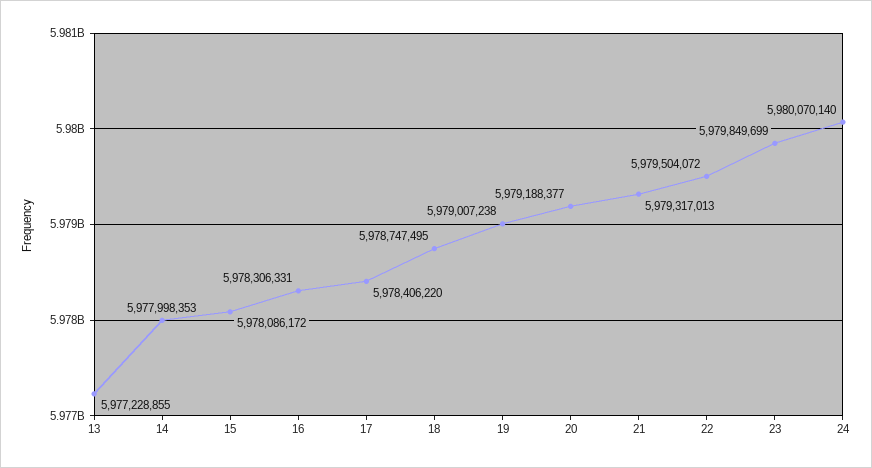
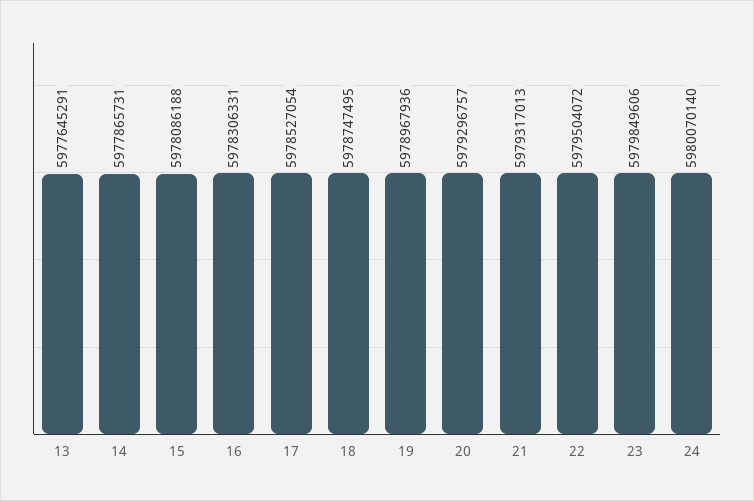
13: 5977228855 -> 5977645291
14: 5977998353 -> 5977865731
15: 5978086172 -> 5978086188
17: 5978406220 -> 5978527054
19: 5979007238 -> 5978967936
20: 5979188377 -> 5979296757
23: 5979849699 -> 5979849606

